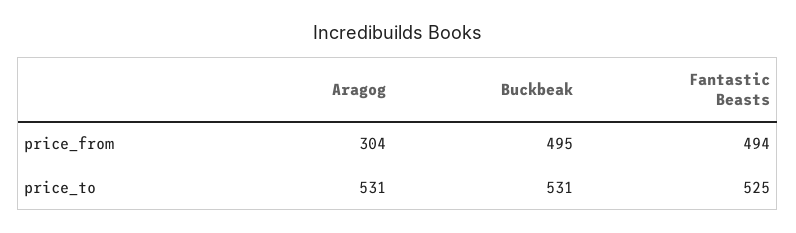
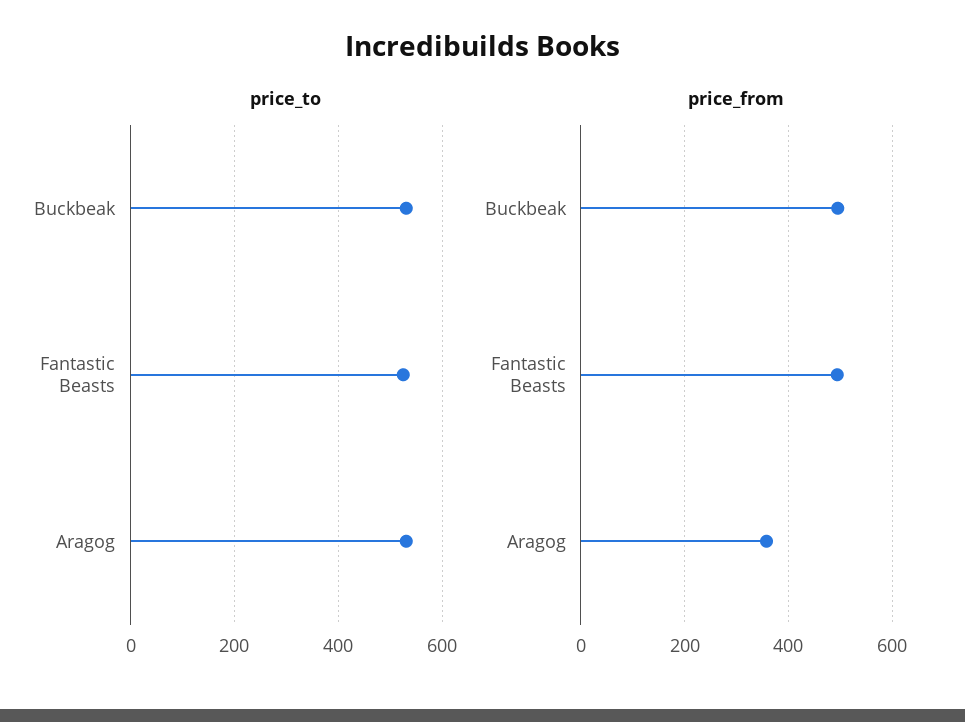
price_from, Aragog: 304 -> 360

